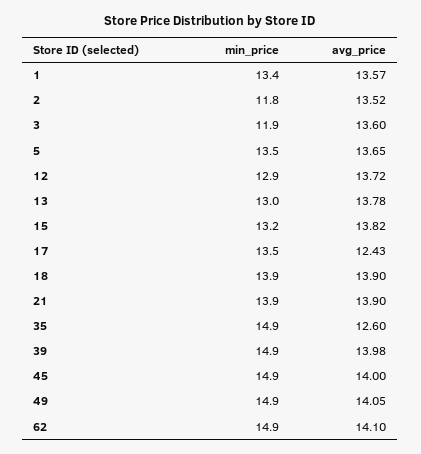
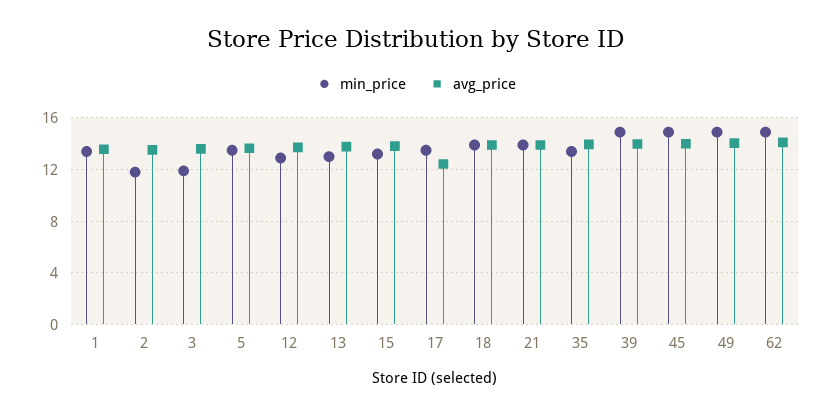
min_price, 35: 14.9 -> 13.5
avg_price, 35: 12.6 -> 14

